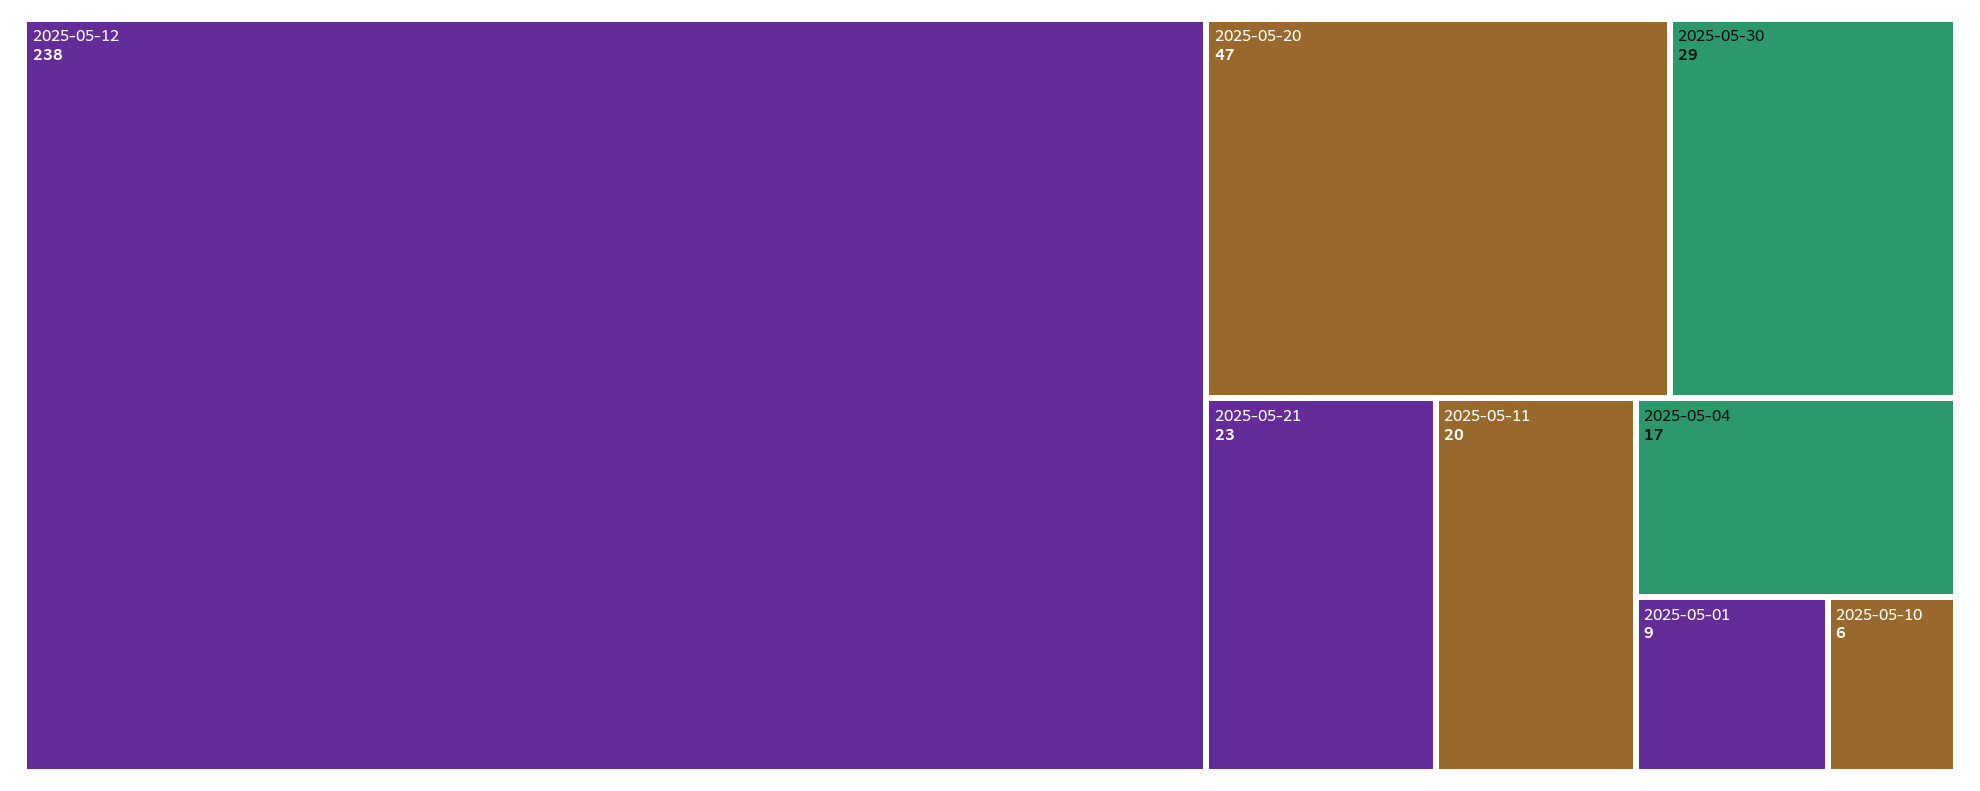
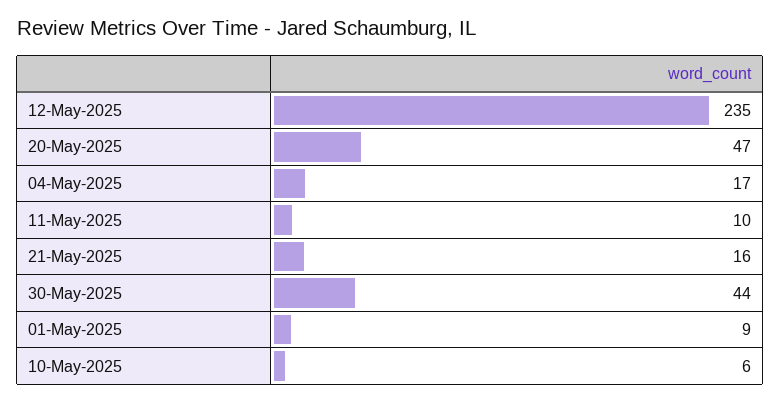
2025-05-12: 238 -> 235
2025-05-30: 29 -> 44
2025-05-21: 23 -> 16
2025-05-11: 20 -> 10

